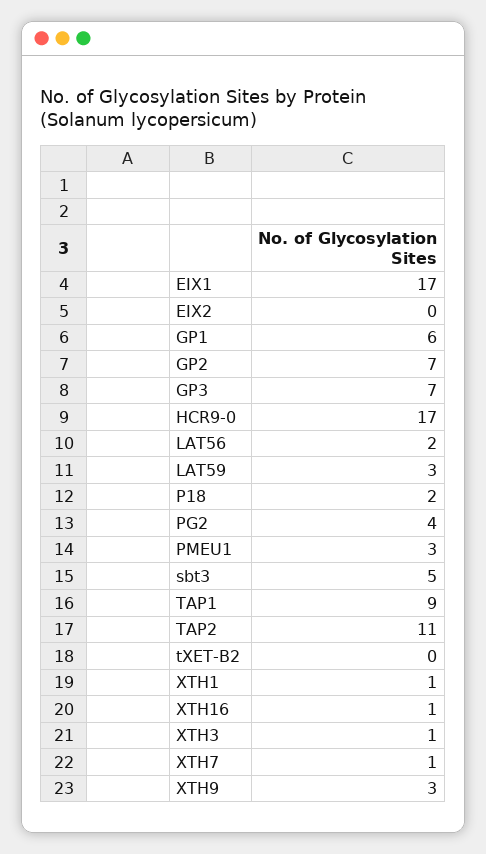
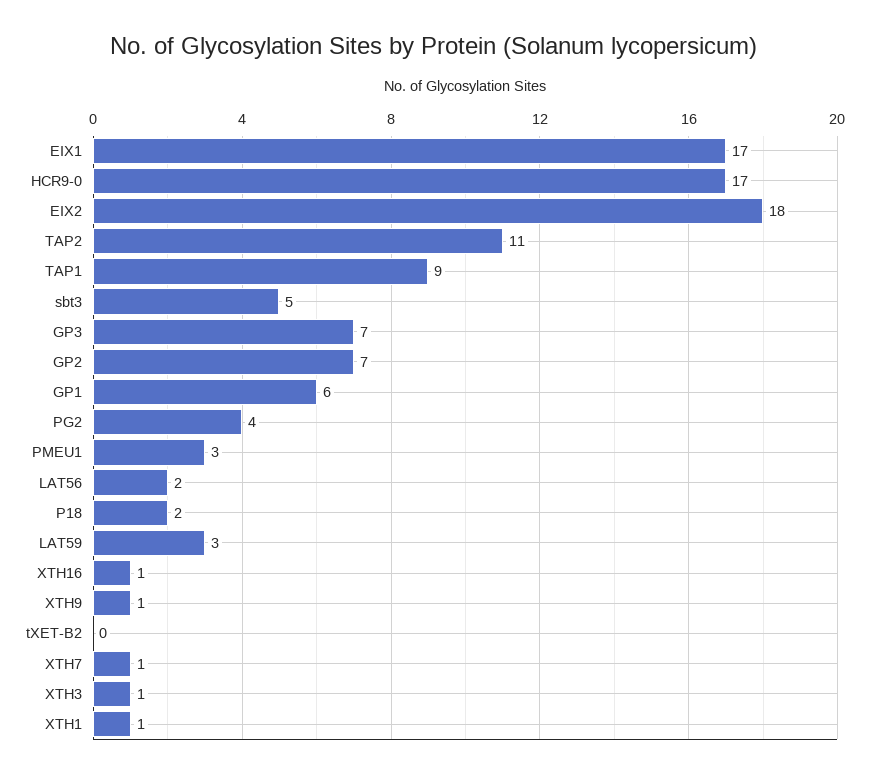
EIX2: 0 -> 18
XTH9: 3 -> 1

